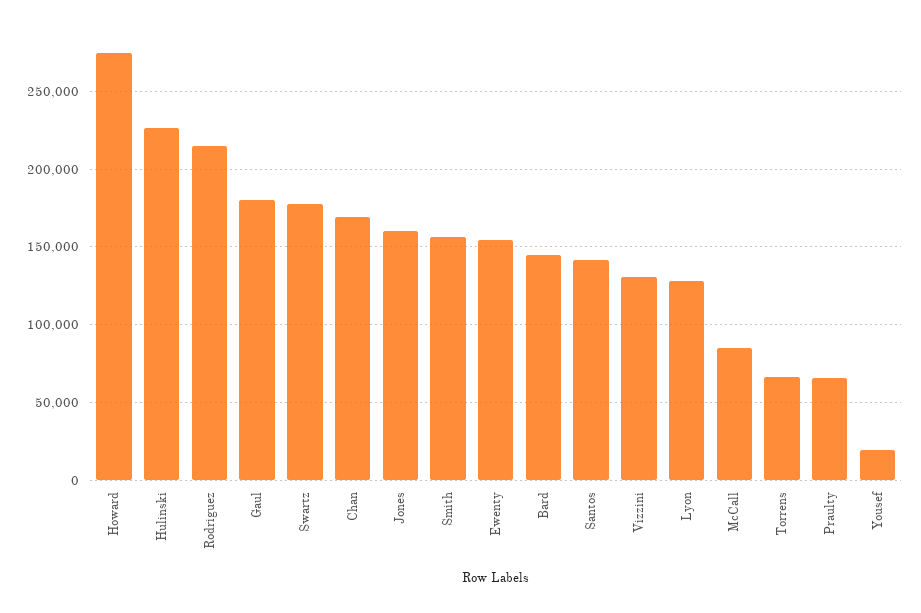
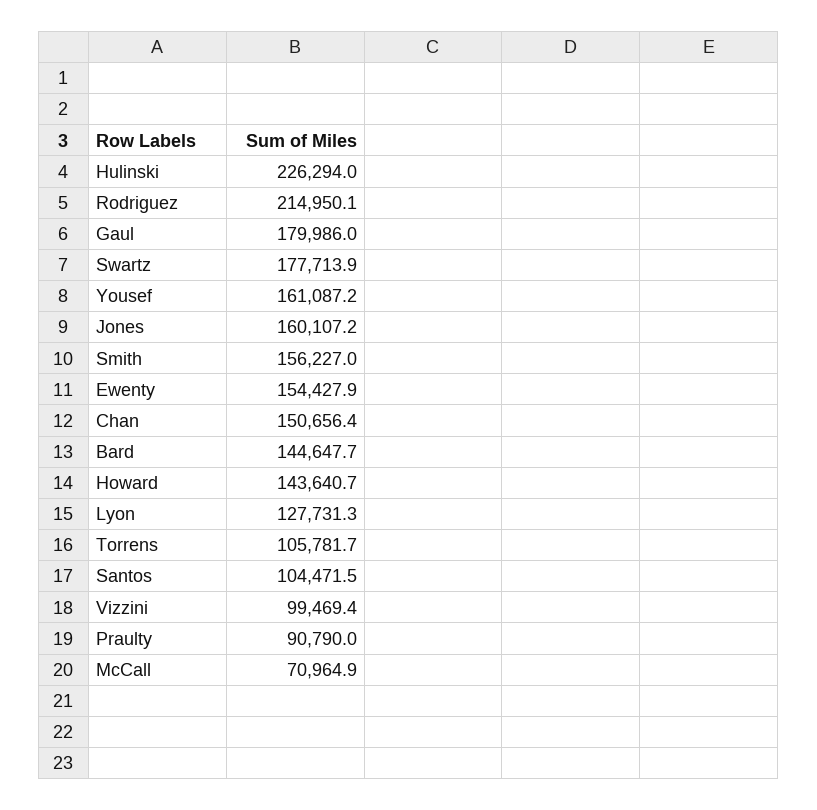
Howard: 275000 -> 143640.7
Chan: 170000 -> 150656.4
Santos: 140000 -> 104471.5
Vizzini: 130000 -> 99469.4
McCall: 85000 -> 70964.9
Torrens: 65000 -> 105781.7
Praulty: 65000 -> 90790
Yousef: 20000 -> 161087.2

